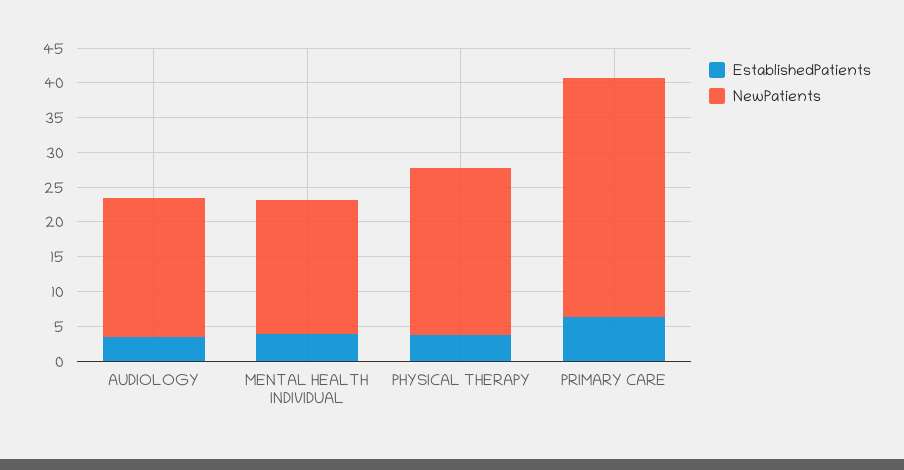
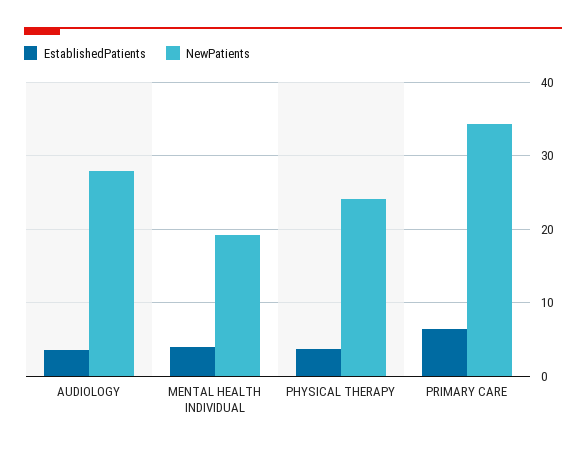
NewPatients, AUDIOLOGY: 20 -> 28

